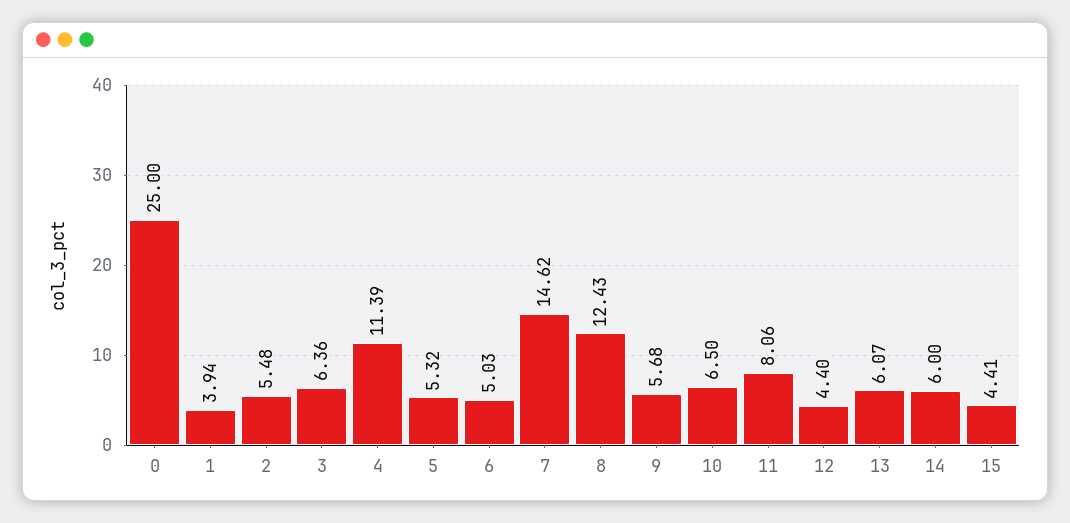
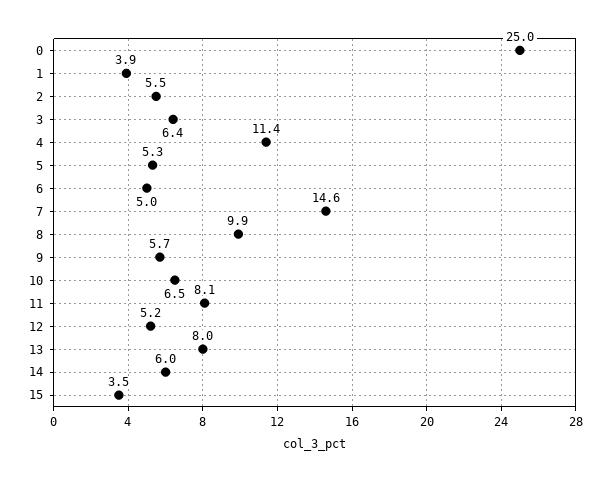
8: 12.43 -> 9.9
12: 4.4 -> 5.2
13: 6.07 -> 8
15: 4.41 -> 3.5

